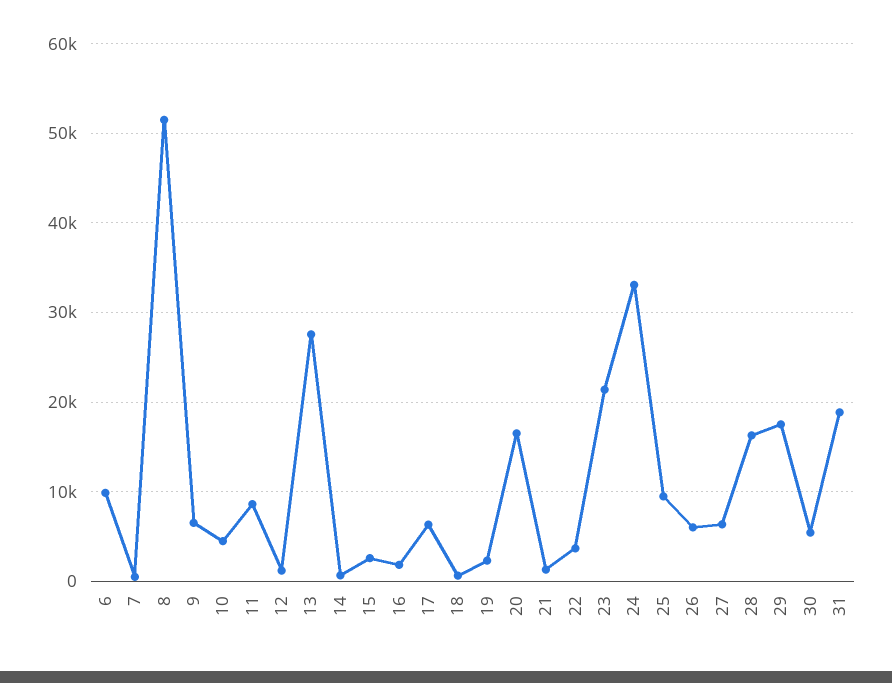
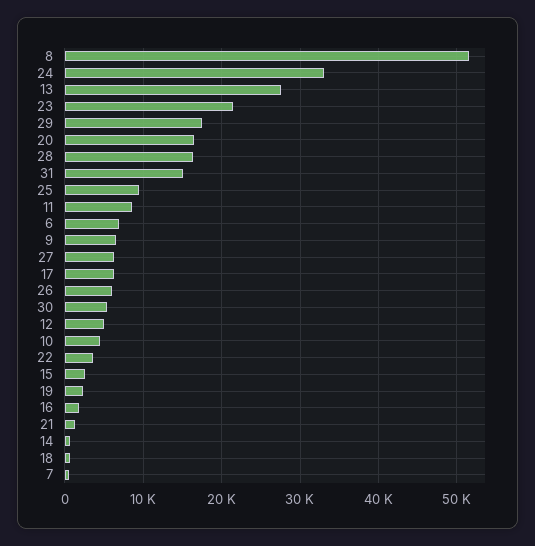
6: 10000 -> 7000
12: 1000 -> 5000
31: 19000 -> 15000

